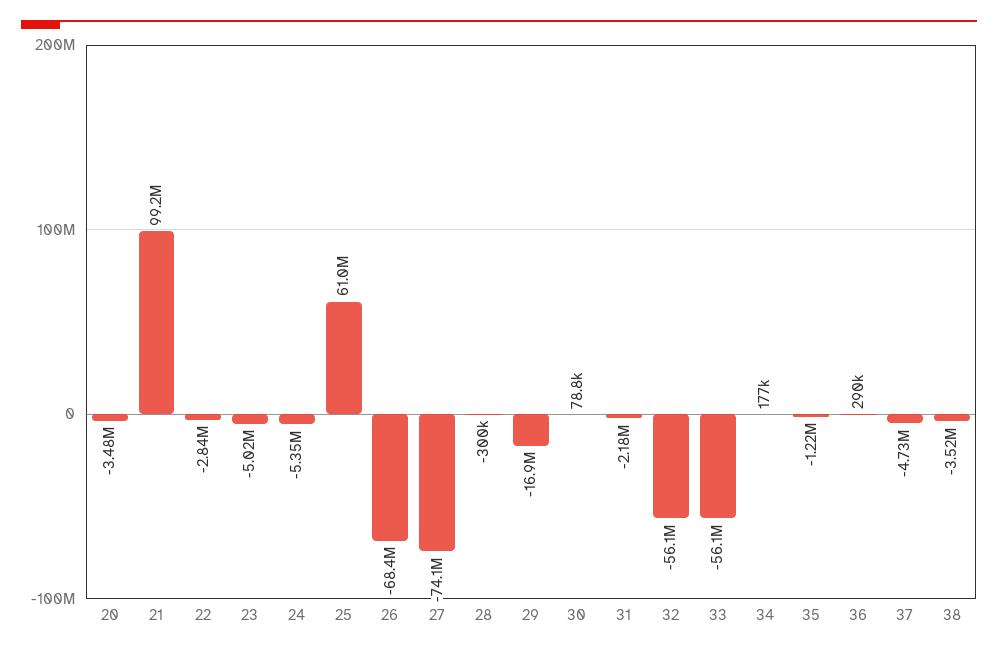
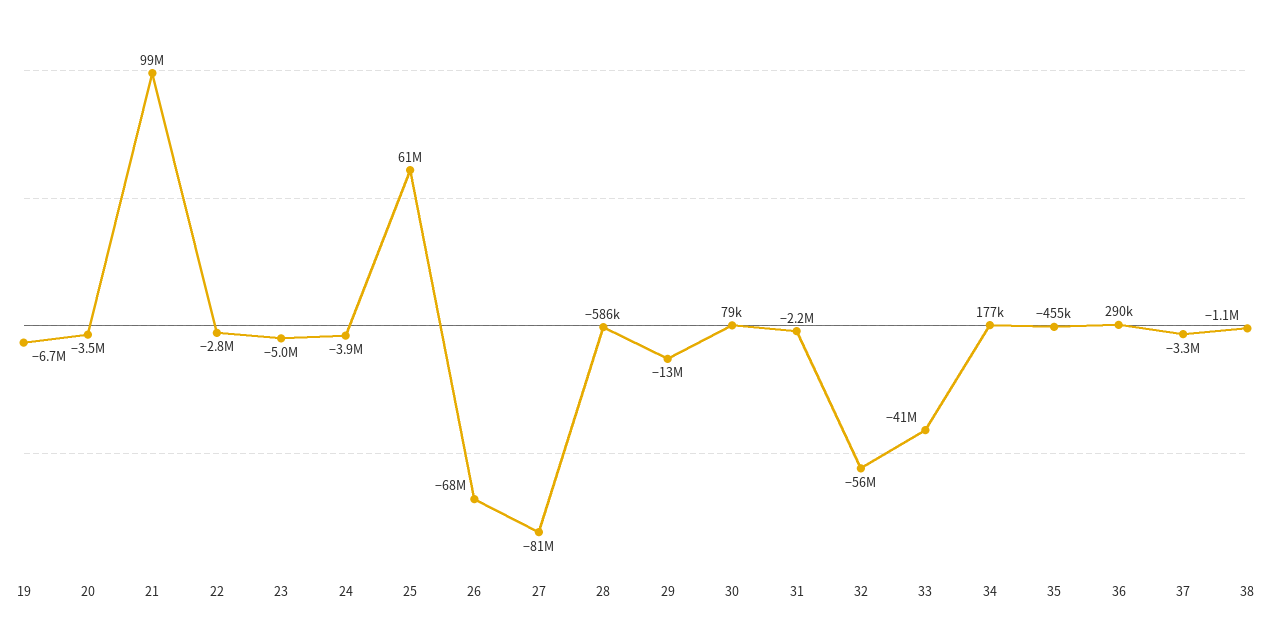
24: -5350000 -> -3900000
27: -74100000 -> -81000000
28: -300000 -> -586000
29: -16900000 -> -13000000
33: -56100000 -> -41000000
35: -1220000 -> -455000
37: -4730000 -> -3300000
38: -3520000 -> -1100000
19: none -> -6700000

